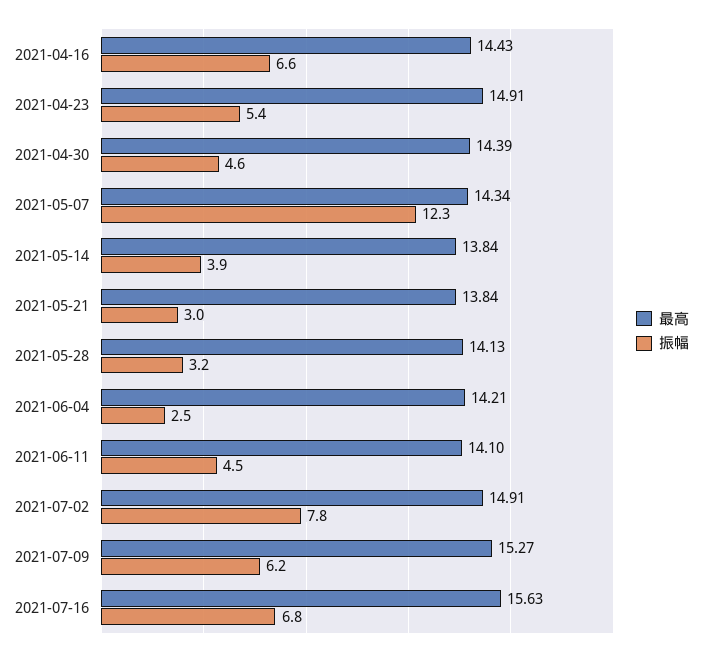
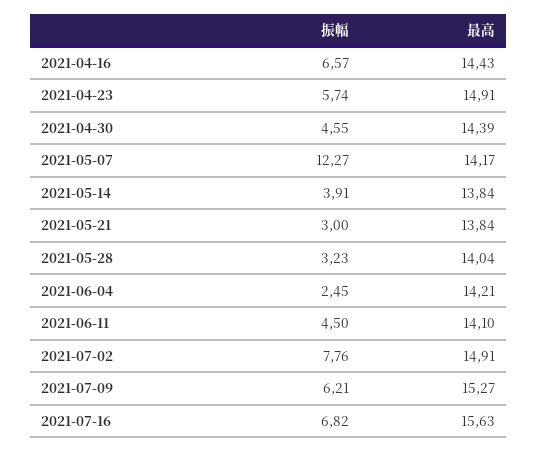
振幅, 2021-04-23: 5.4 -> 5.74
最高, 2021-05-07: 14.34 -> 14.17
最高, 2021-05-28: 14.13 -> 14.04

